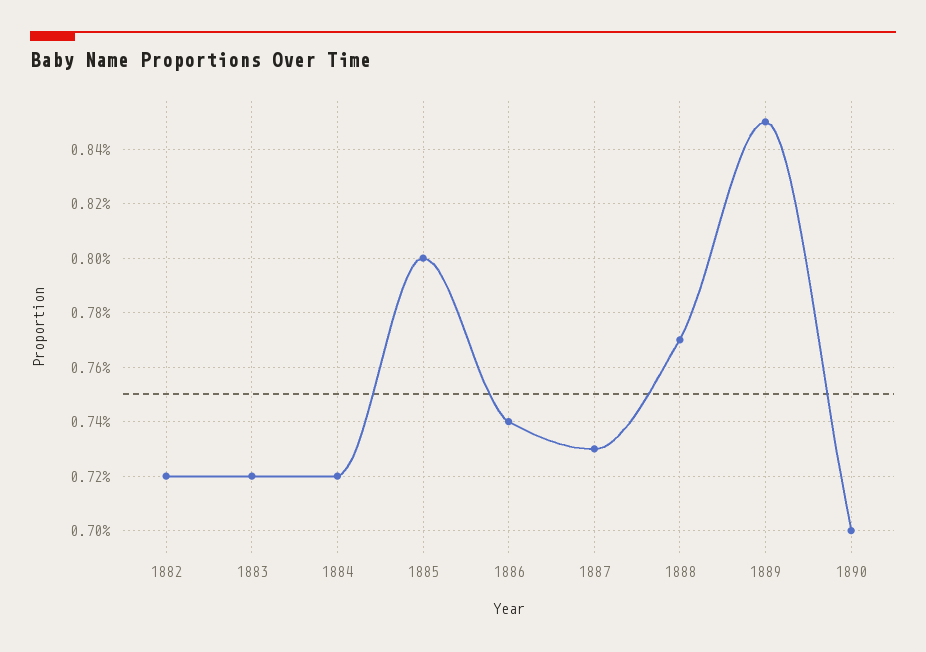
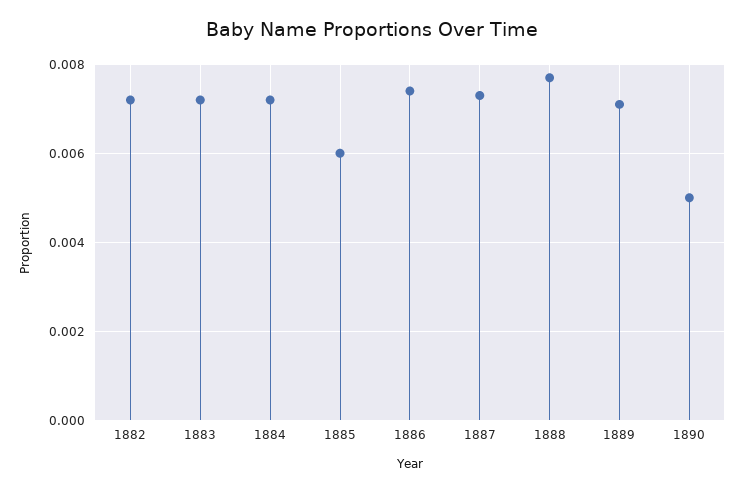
1885: 0.008 -> 0.006
1889: 0.0085 -> 0.007
1890: 0.007 -> 0.005

